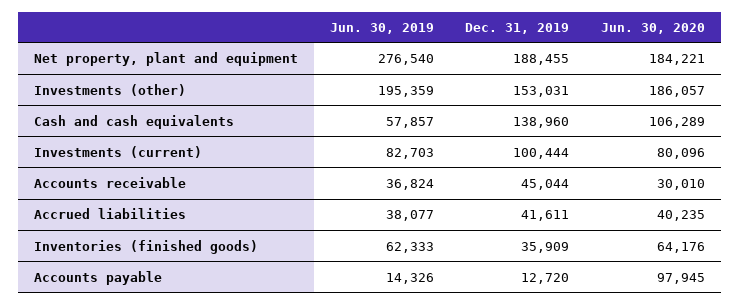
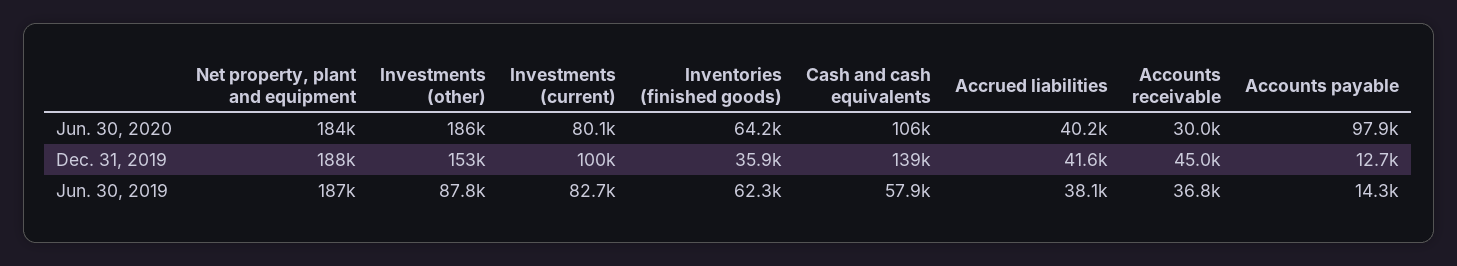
Jun. 30, 2019, Net property, plant and equipment: 276540 -> 187000
Jun. 30, 2019, Investments (other): 195359 -> 87800

